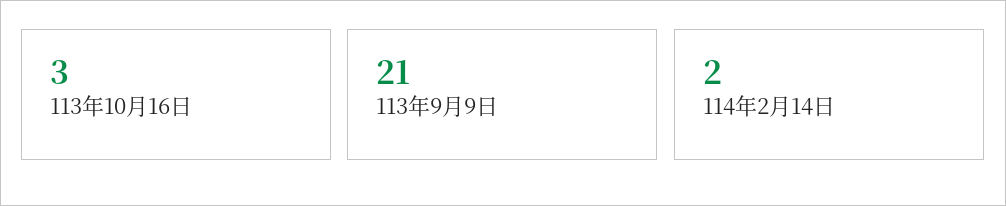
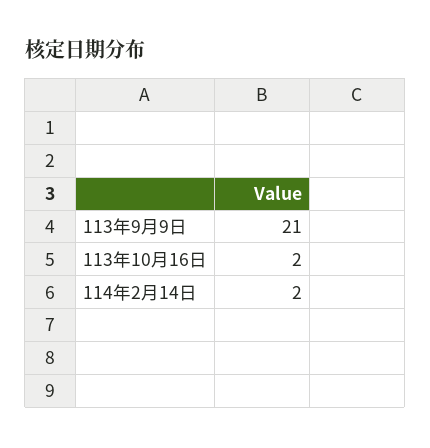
113年10月16日: 3 -> 2

